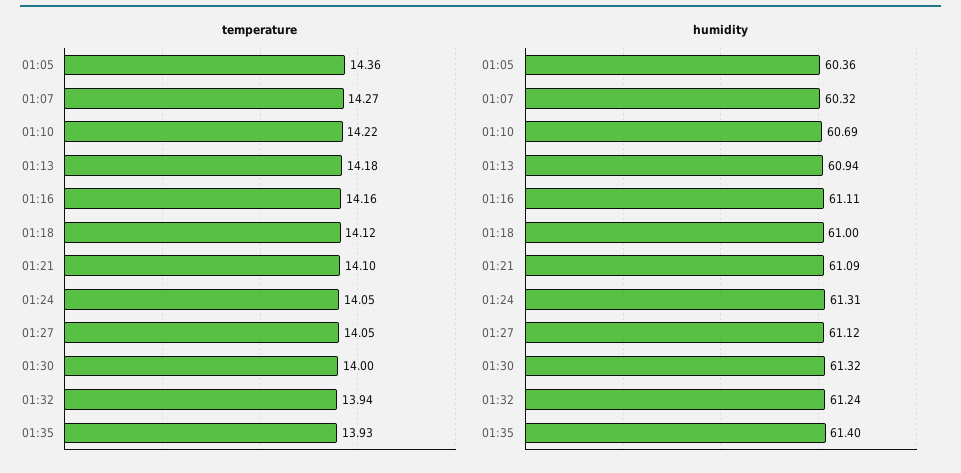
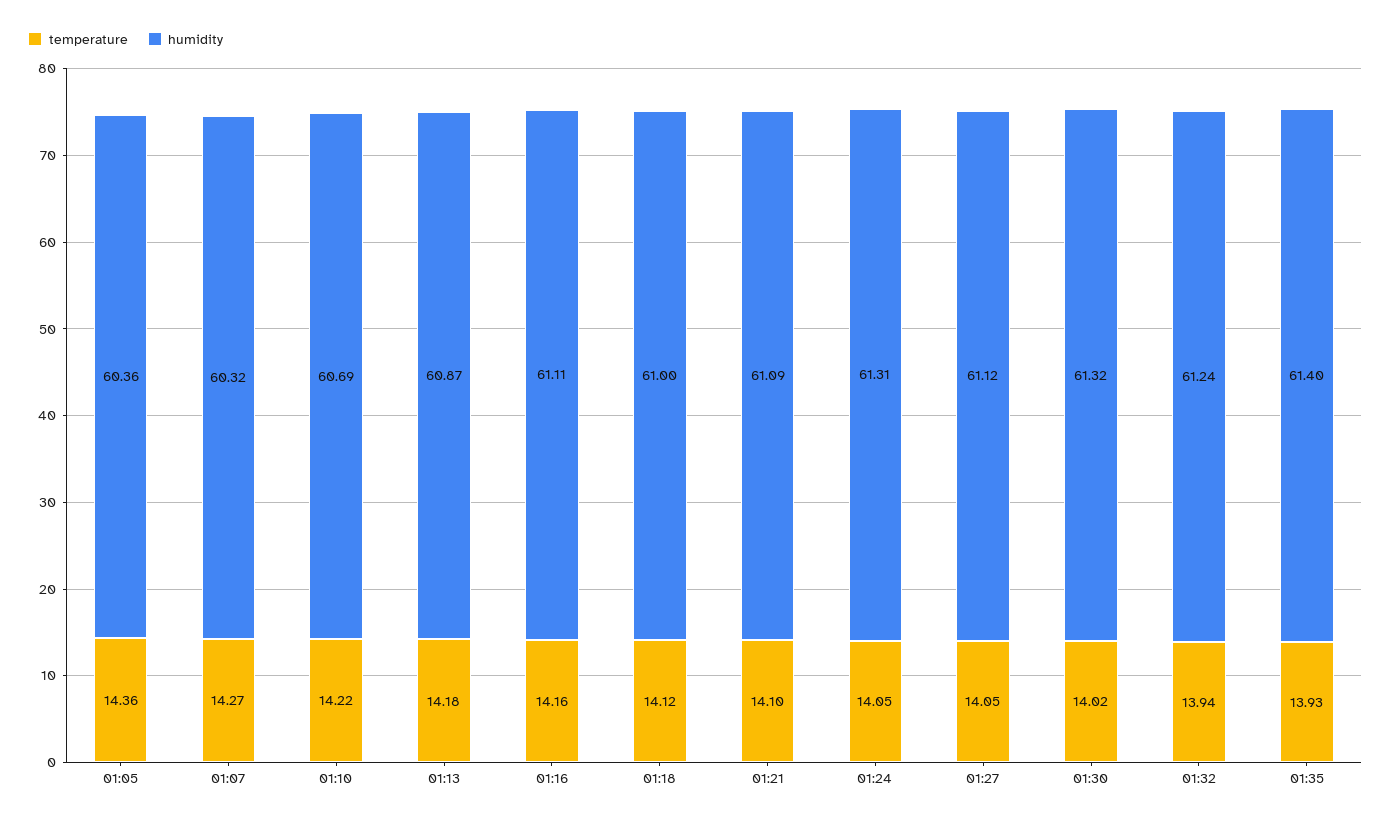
temperature, 01:30: 14 -> 14.02
humidity, 01:13: 60.94 -> 60.87

